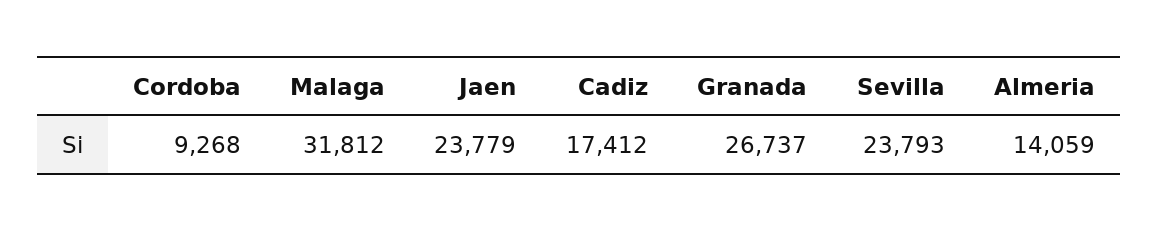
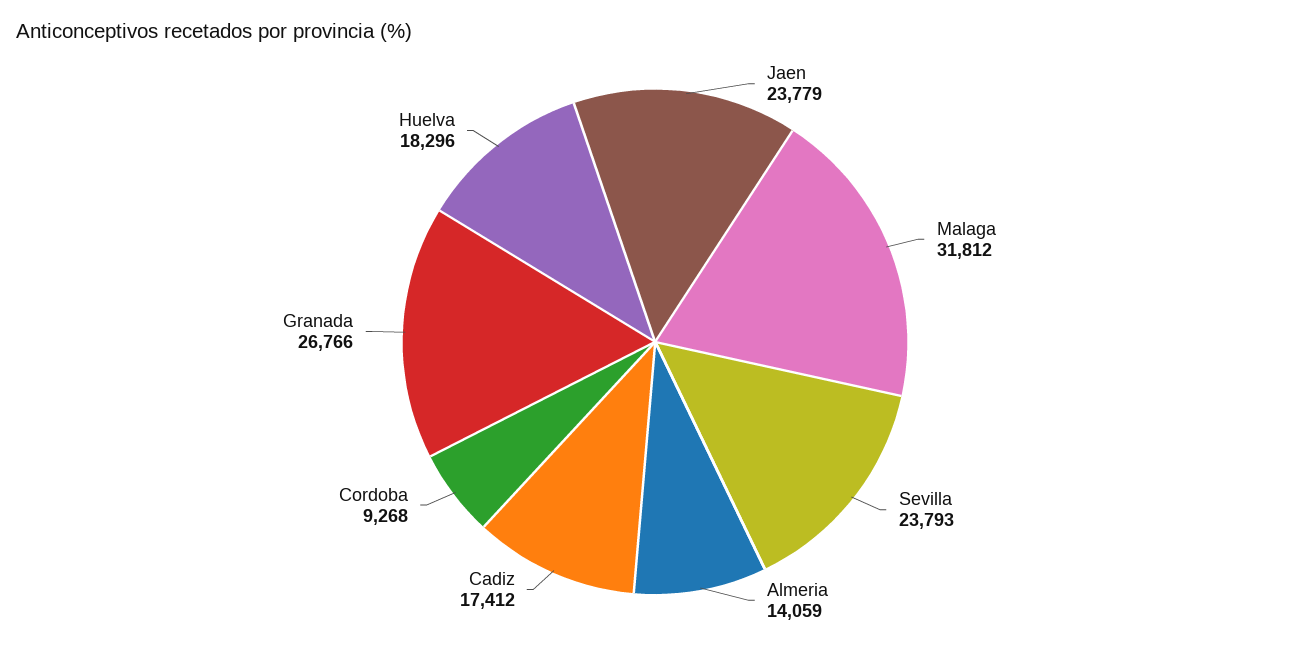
Granada: 26737 -> 26766
Huelva: none -> 18296

